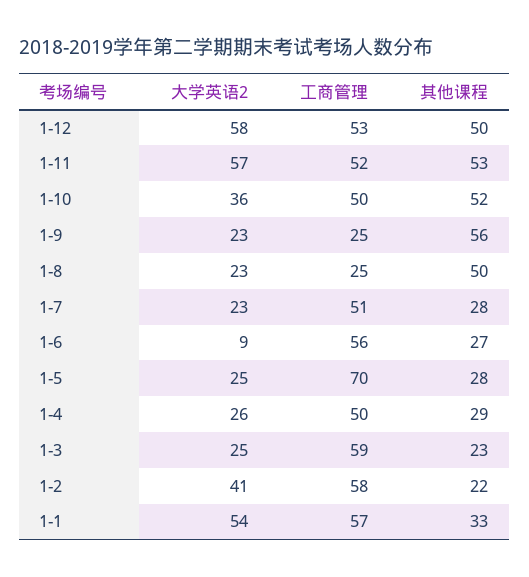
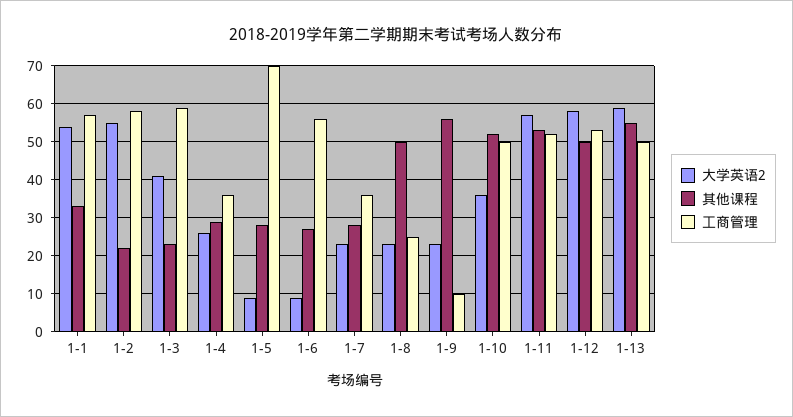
工商管理, 1-9: 25 -> 10
工商管理, 1-7: 51 -> 35
大学英语2, 1-5: 25 -> 10
工商管理, 1-4: 50 -> 35
大学英语2, 1-3: 25 -> 40
大学英语2, 1-2: 41 -> 55
大学英语2, 1-13: none -> 60
其他课程, 1-13: none -> 55
工商管理, 1-13: none -> 50

